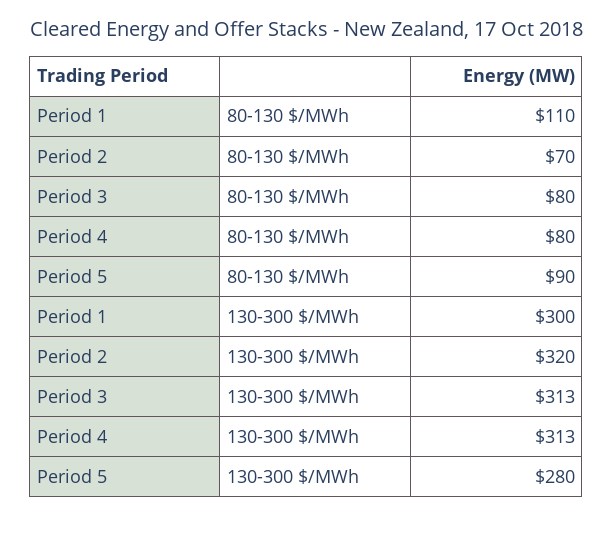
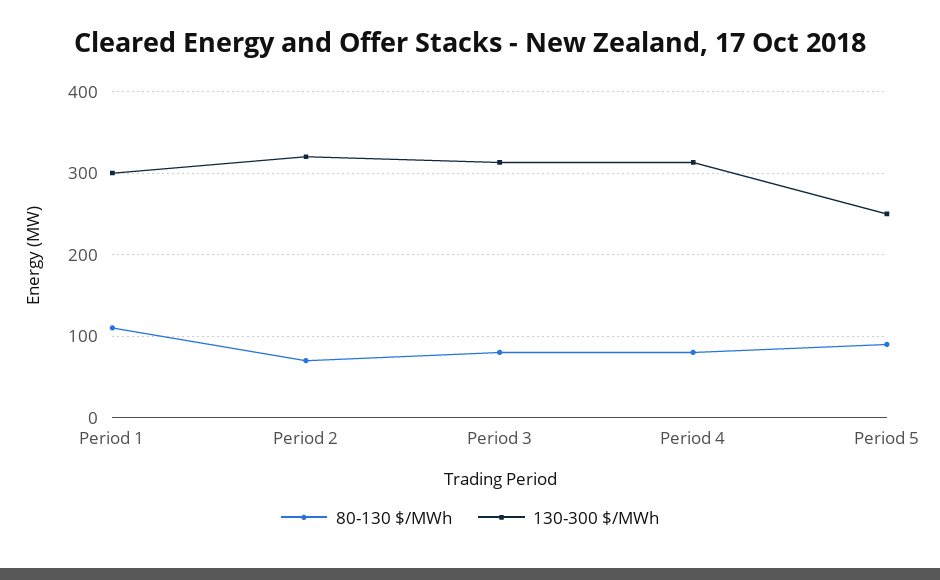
130-300 $/MWh, Period 5: 280 -> 250

